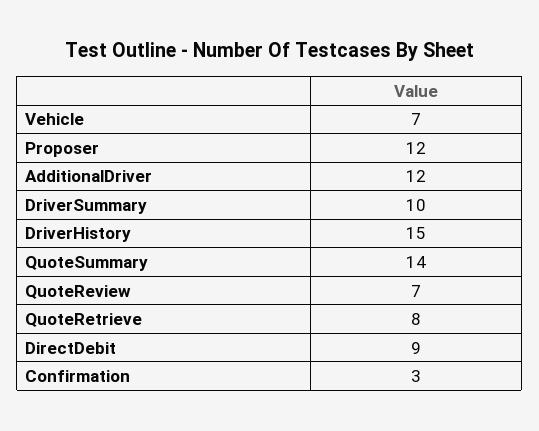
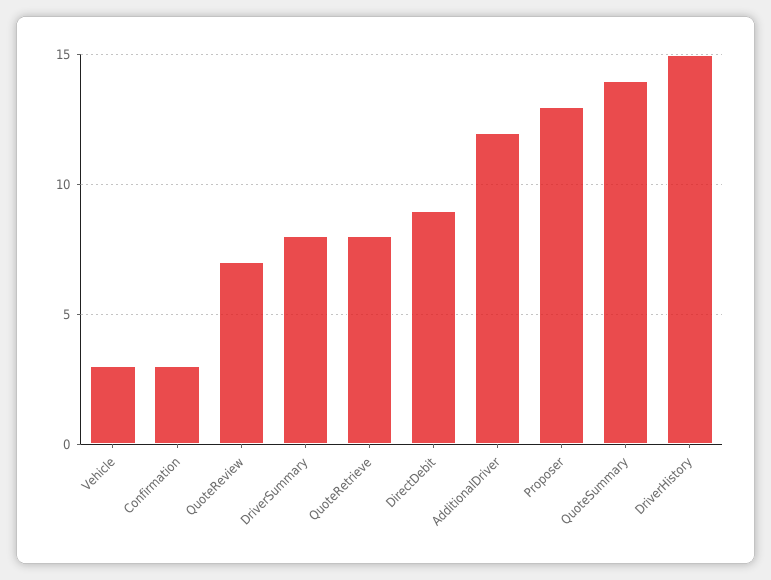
Vehicle: 7 -> 3
Proposer: 12 -> 13
DriverSummary: 10 -> 8

